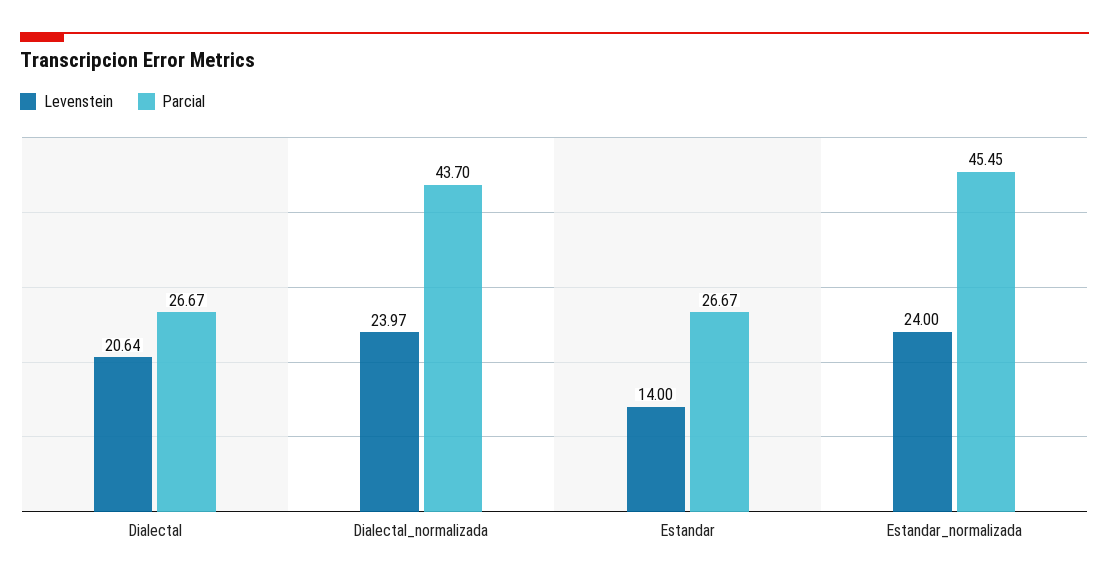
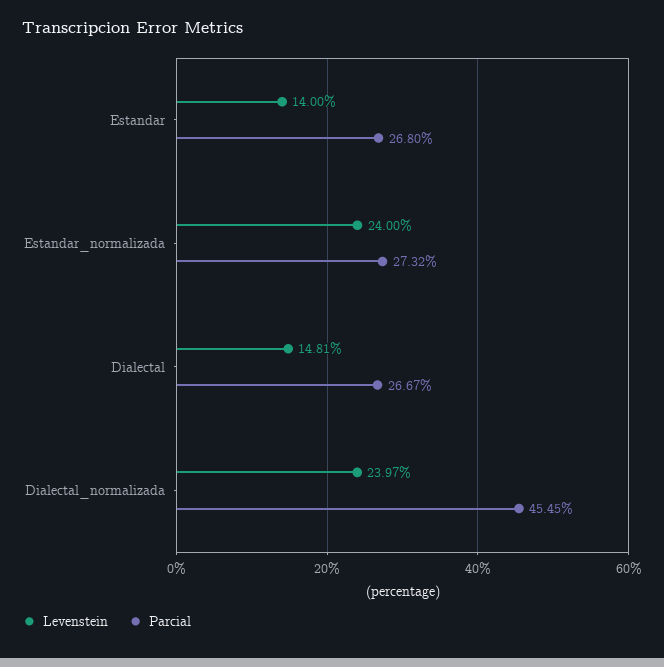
Levenstein, Dialectal: 20.64 -> 14.81
Parcial, Dialectal_normalizada: 43.7 -> 45.45
Parcial, Estandar: 26.67 -> 26.8
Parcial, Estandar_normalizada: 45.45 -> 27.32

